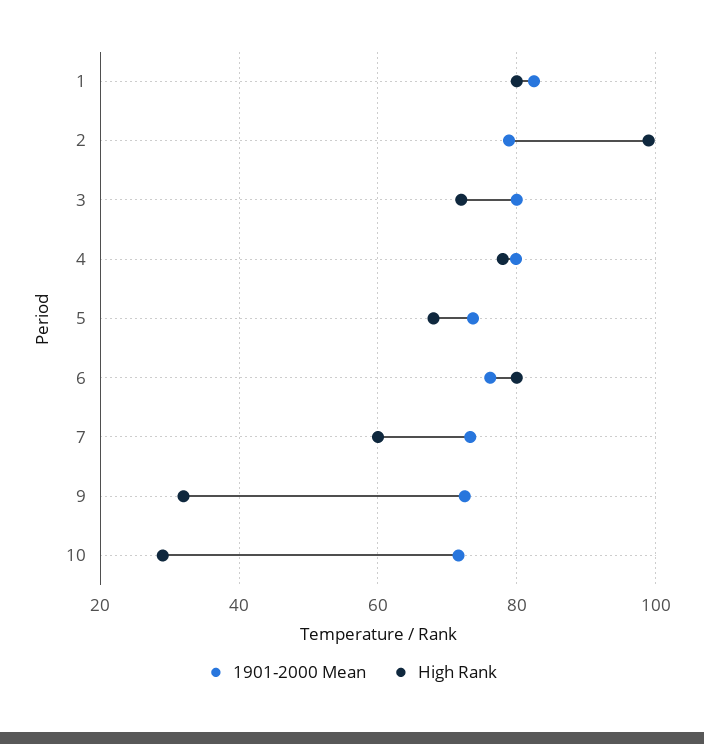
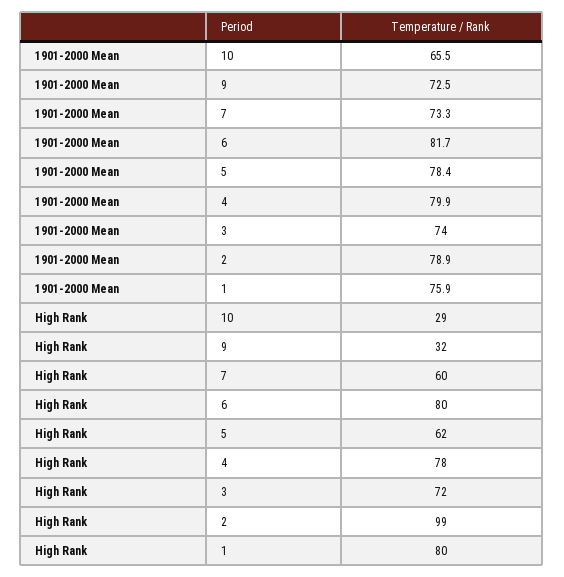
1901-2000 Mean, 1: 82 -> 75.9
1901-2000 Mean, 3: 80 -> 74
1901-2000 Mean, 5: 74 -> 78.4
High Rank, 5: 68 -> 62
1901-2000 Mean, 6: 76 -> 81.7
1901-2000 Mean, 10: 72 -> 65.5

